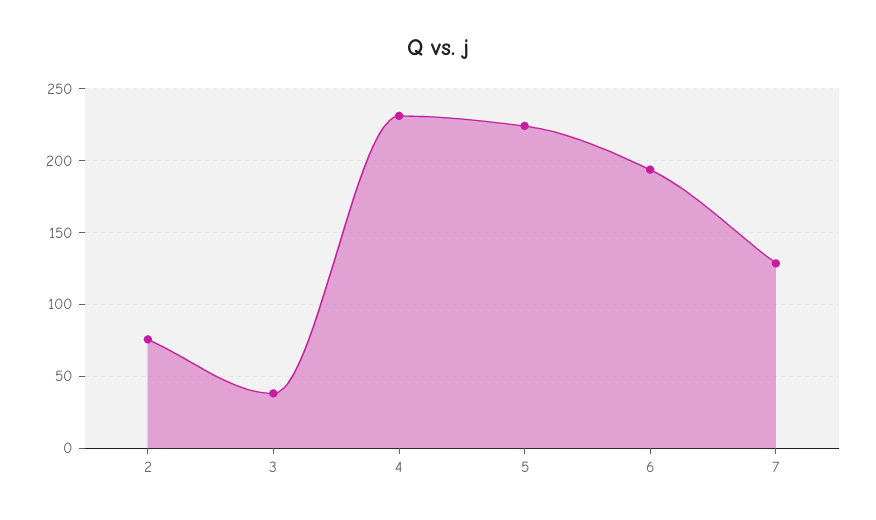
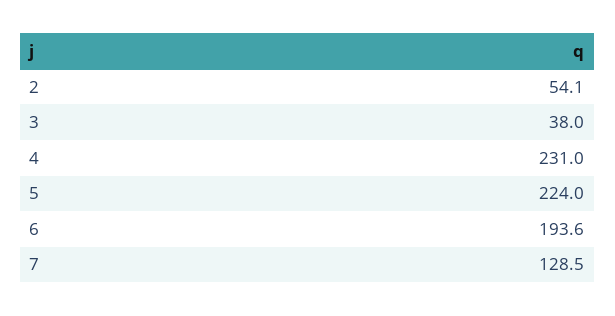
2: 75 -> 54.1

